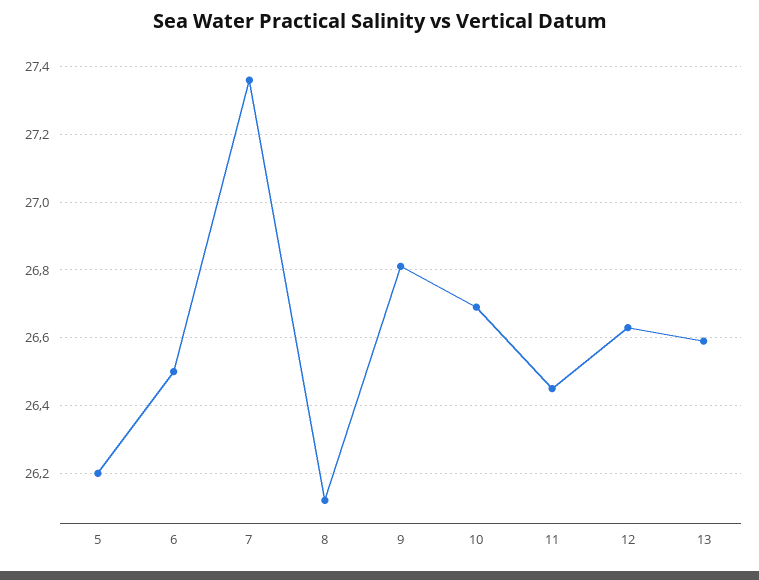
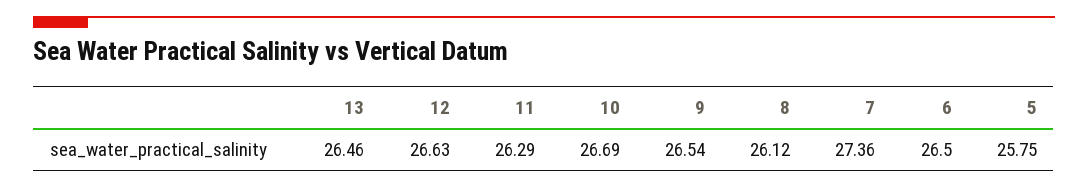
5: 26.2 -> 25.75
9: 26.8 -> 26.54
11: 26.45 -> 26.29
13: 26.6 -> 26.46

